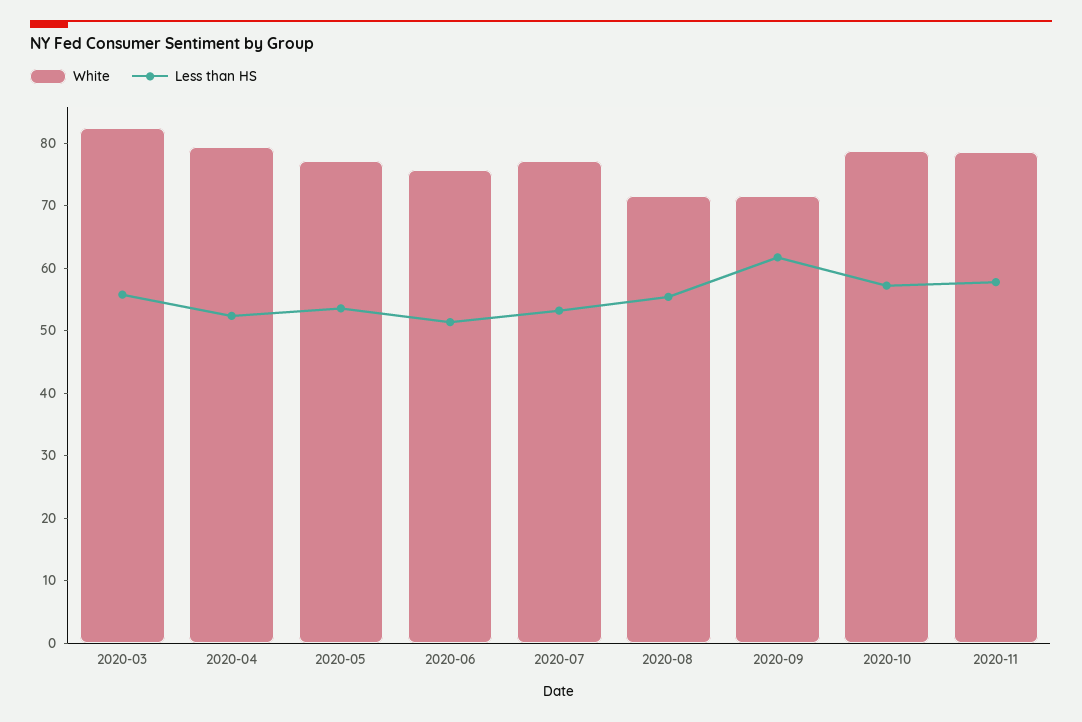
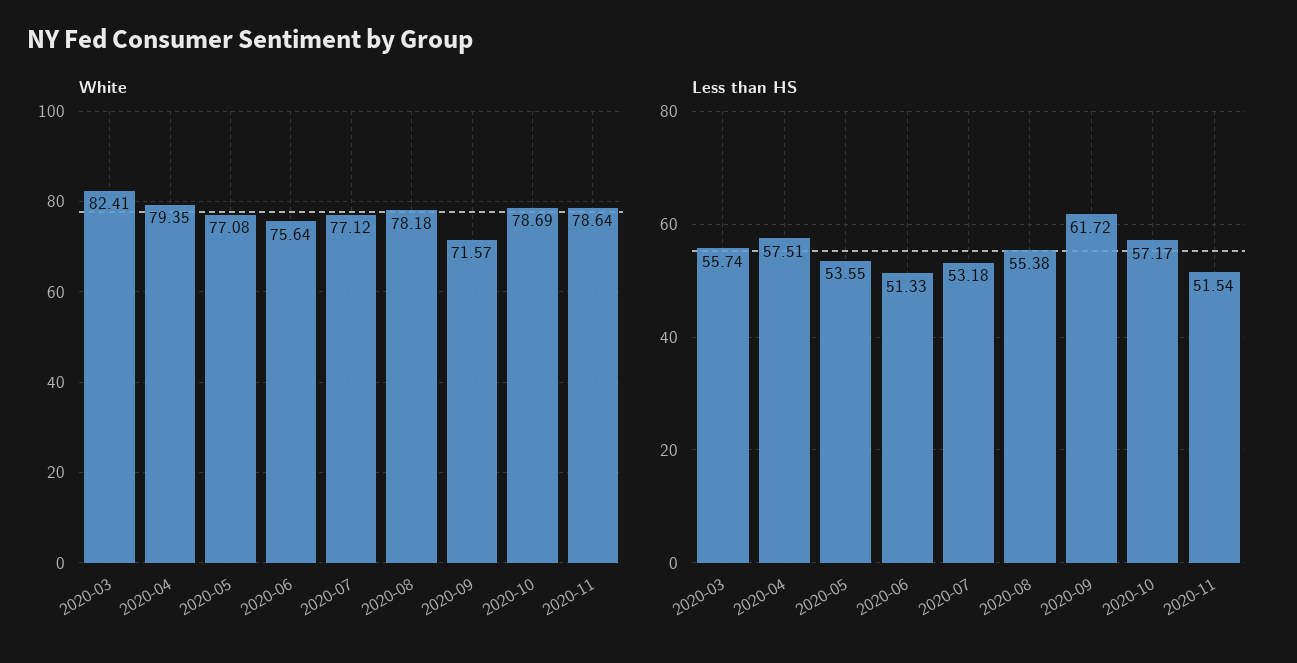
Less than HS, 2020-04: 52 -> 57.51
White, 2020-08: 72 -> 78.18
Less than HS, 2020-11: 58 -> 51.54

